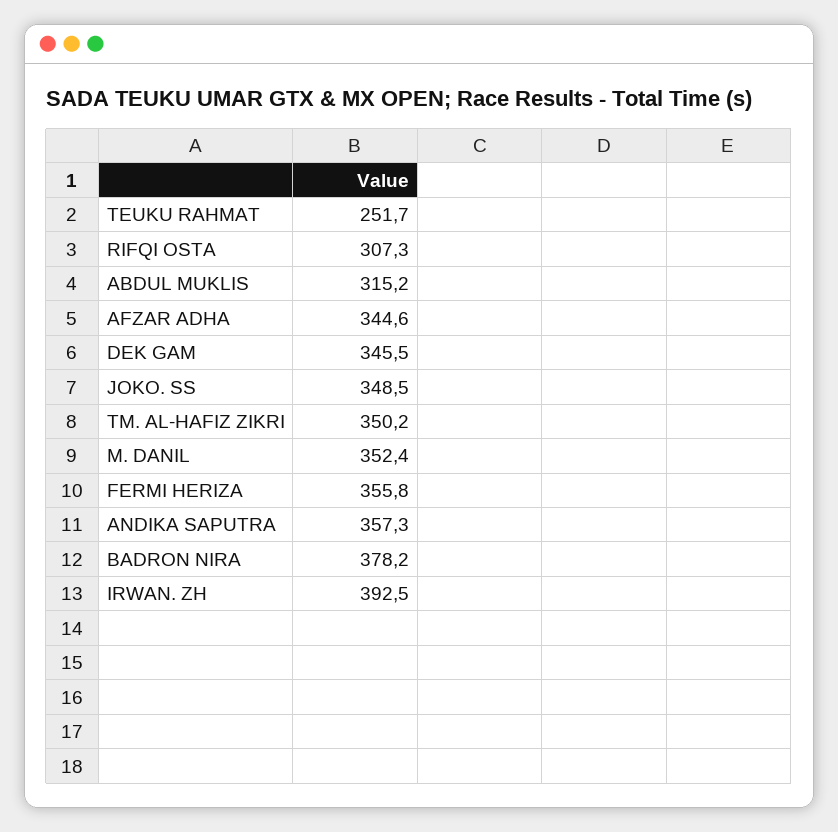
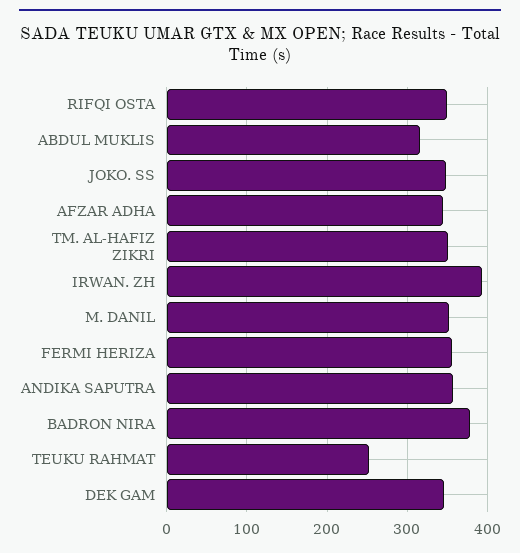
RIFQI OSTA: 307.3 -> 350

